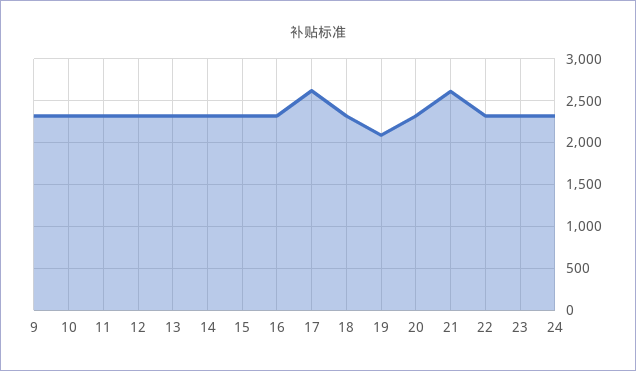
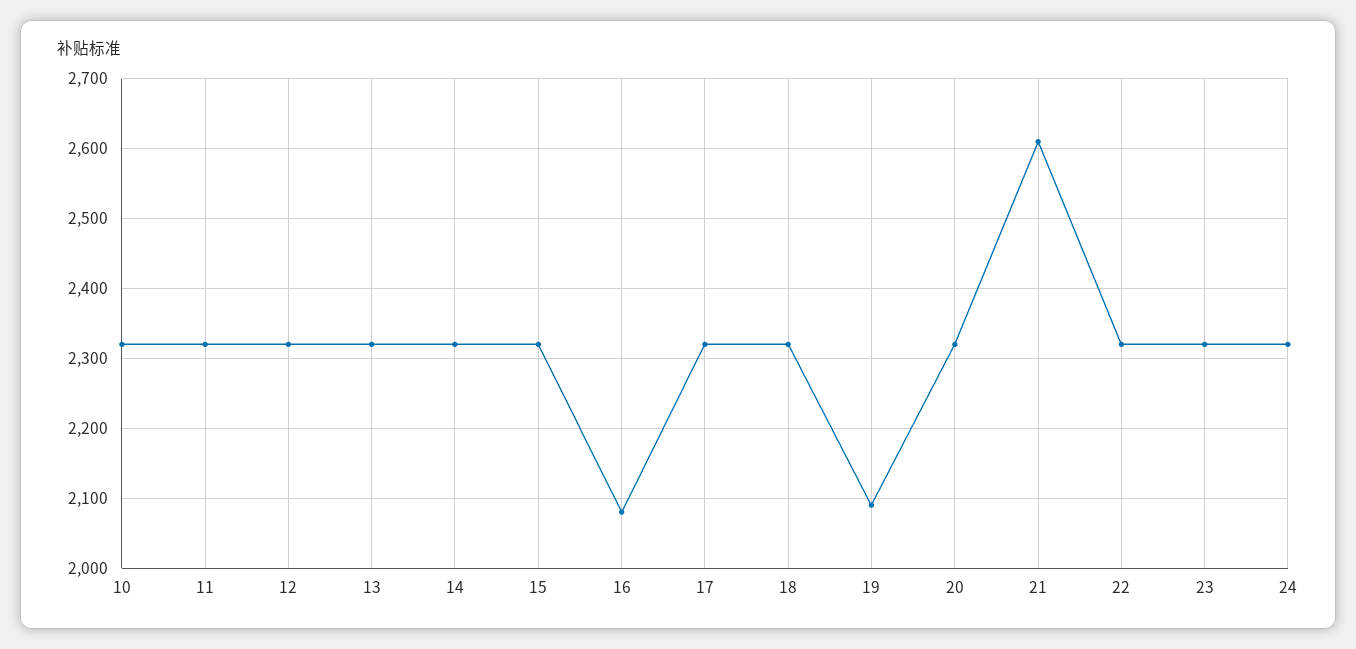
9: 2300 -> none
16: 2300 -> 2080
17: 2600 -> 2320

